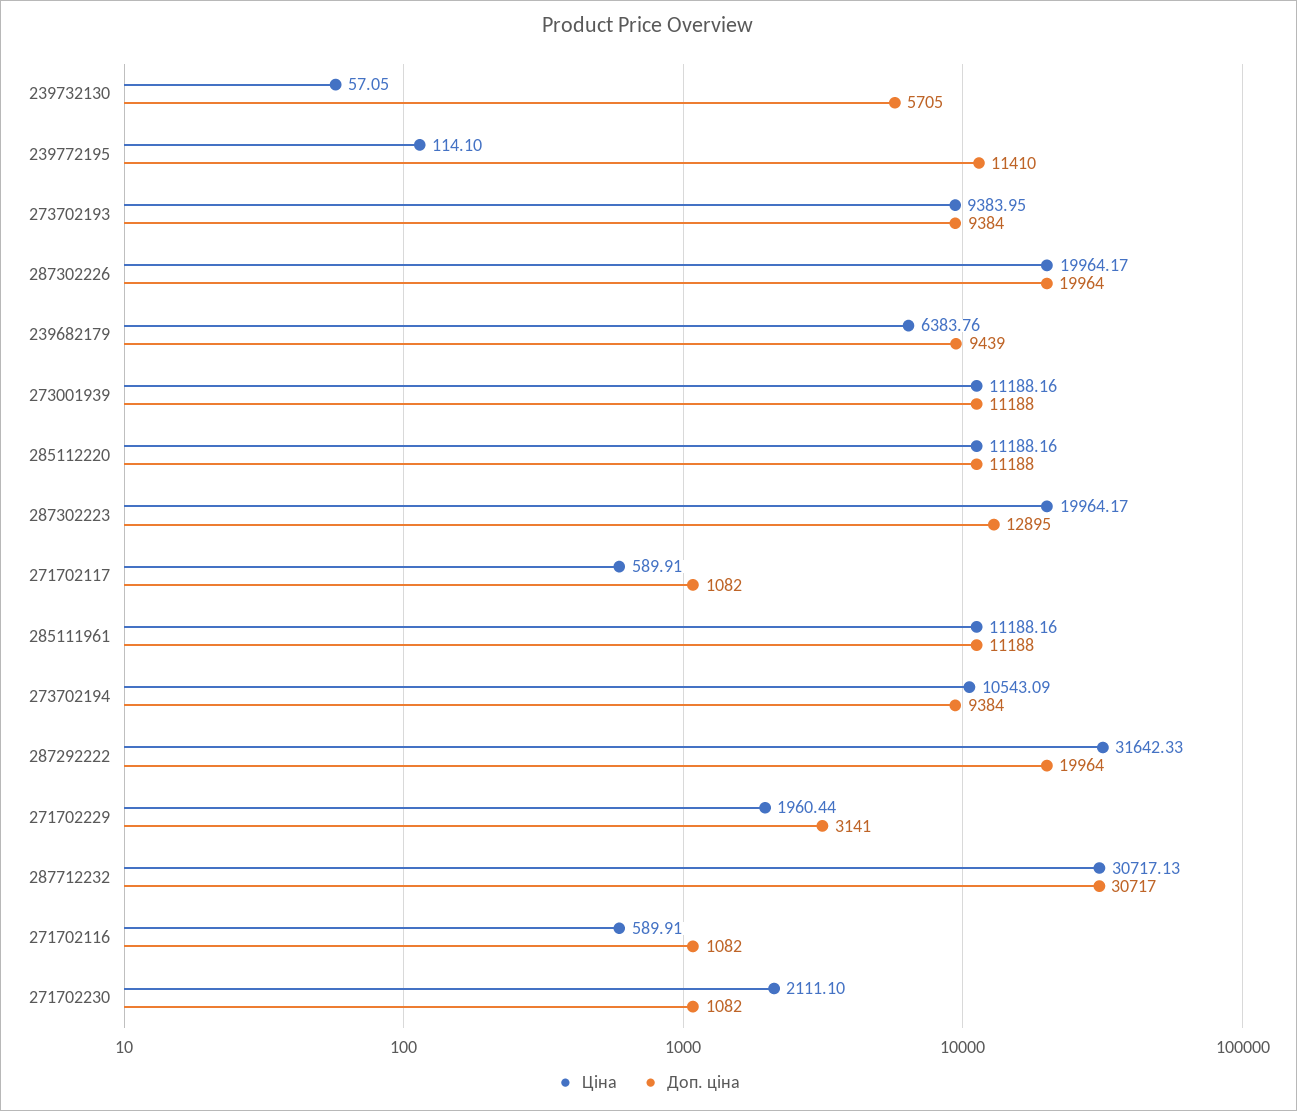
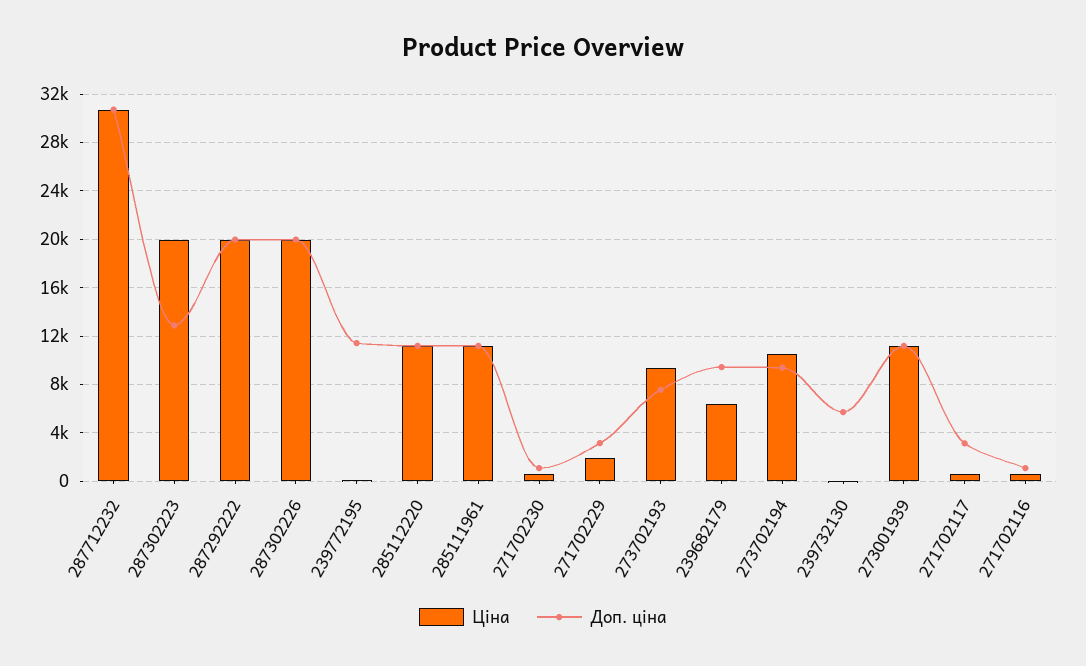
Доп. ціна, 273702193: 9384 -> 7500
Доп. ціна, 271702117: 1082 -> 3000
Ціна, 287292222: 31642.33 -> 20000
Ціна, 271702230: 2111.1 -> 500

